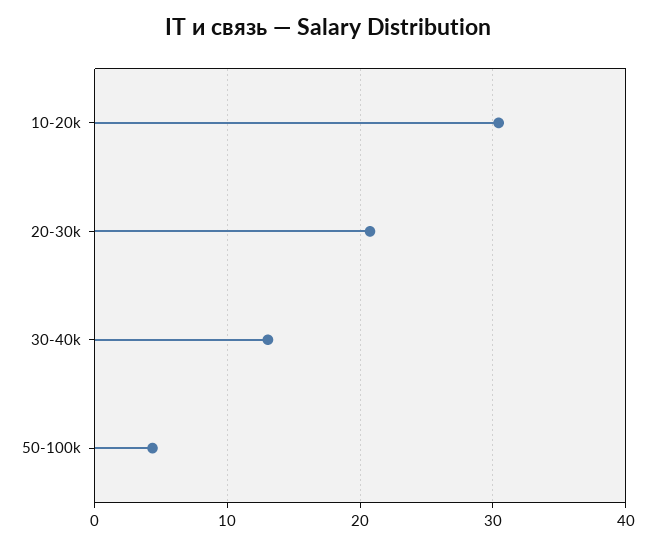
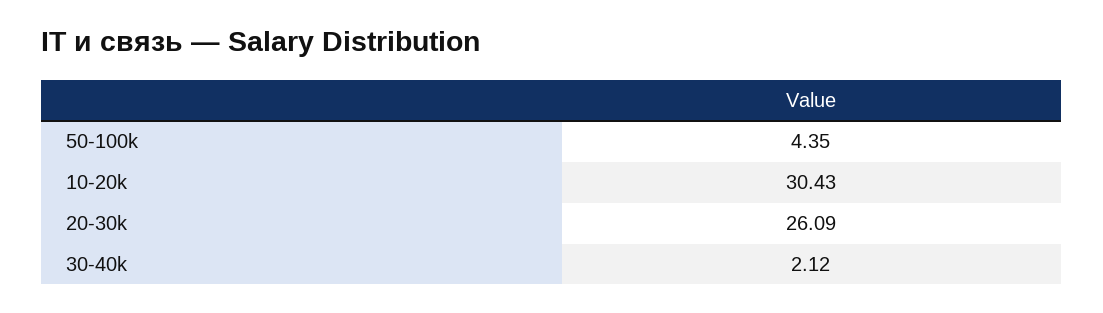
20-30k: 21 -> 26.09
30-40k: 13 -> 2.12

